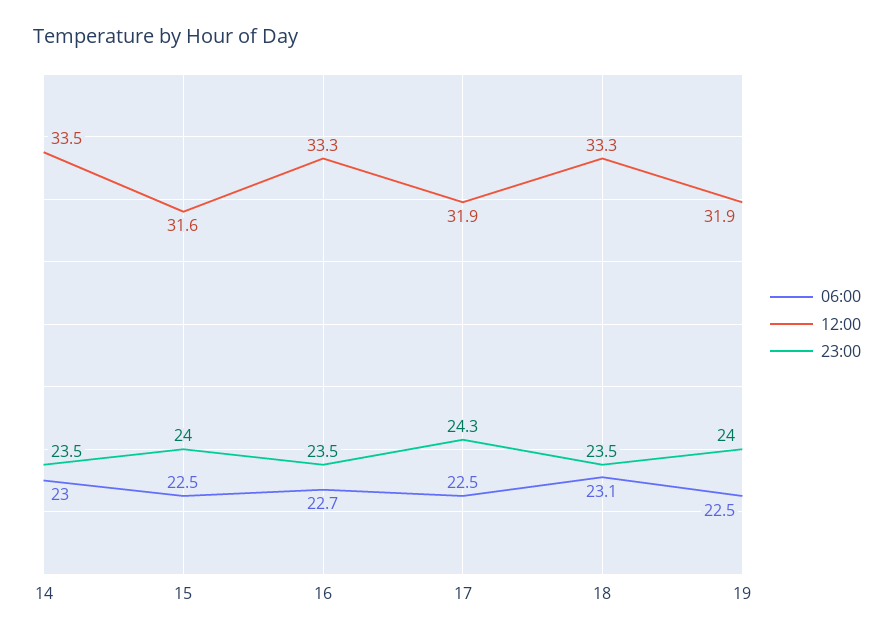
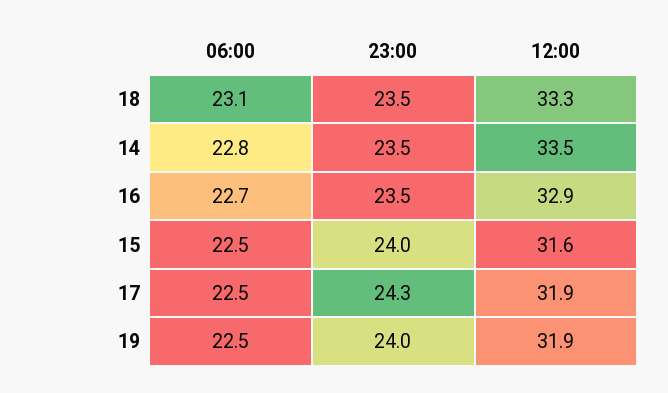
06:00, 14: 23 -> 22.8
12:00, 16: 33.3 -> 32.9

